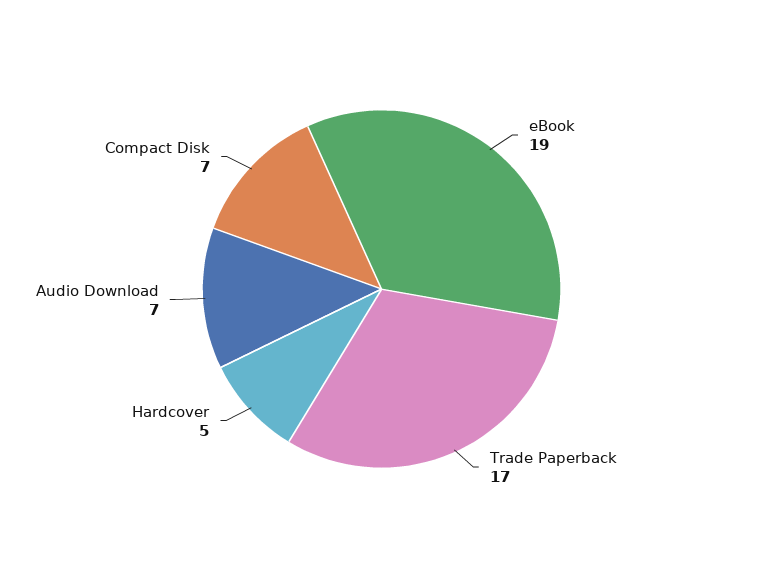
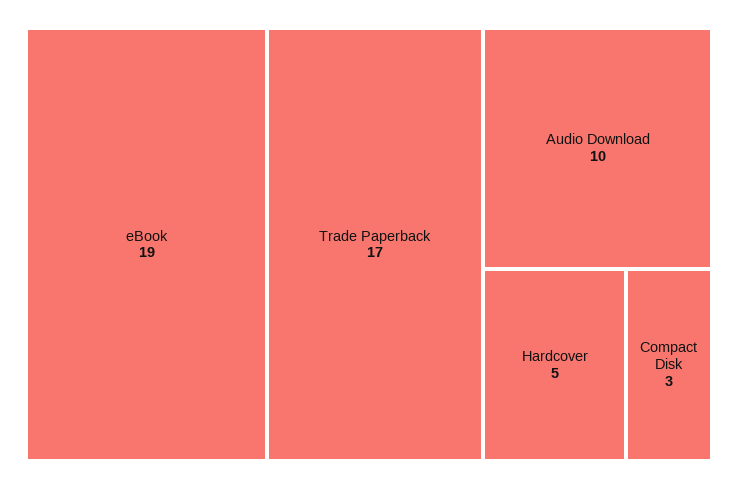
Audio Download: 7 -> 10
Compact Disk: 7 -> 3

